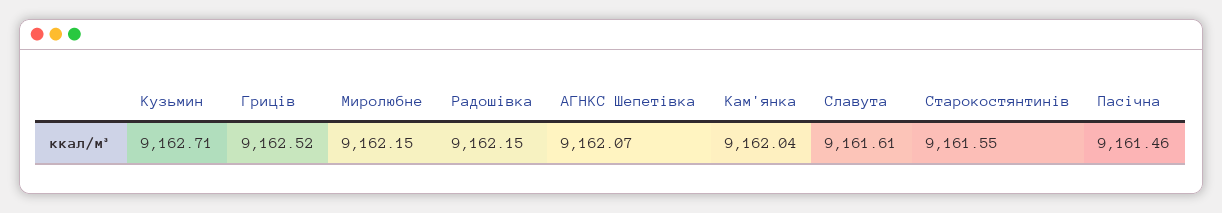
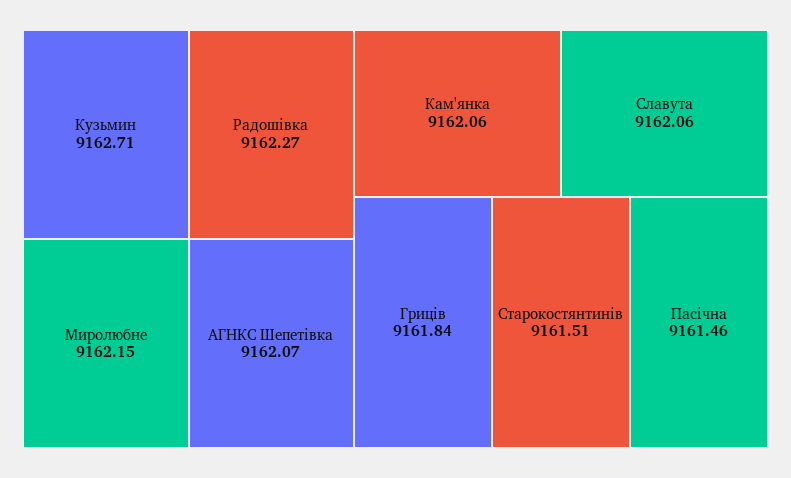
Гриців: 9162.52 -> 9161.84
Радошівка: 9162.15 -> 9162.27
Кам'янка: 9162.04 -> 9162.06
Славута: 9161.61 -> 9162.06
Старокостянтинів: 9161.55 -> 9161.51

